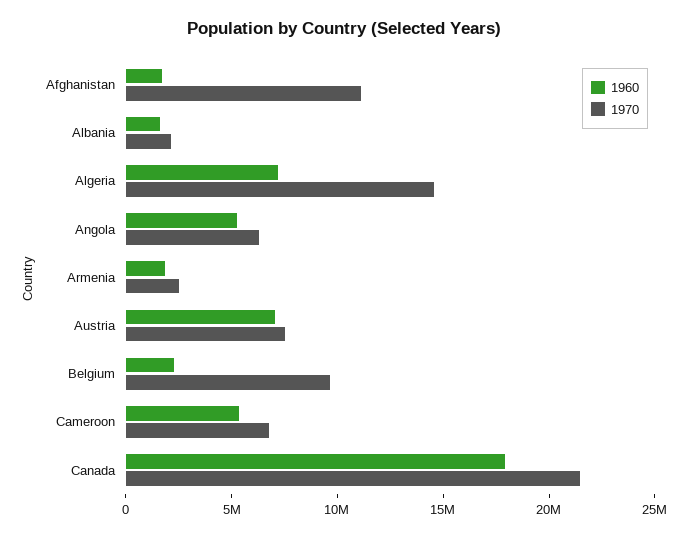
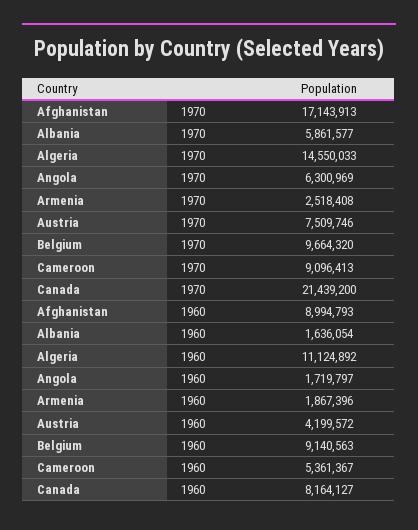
1960, Afghanistan: 2000000 -> 8994793
1970, Afghanistan: 11000000 -> 17143913
1970, Albania: 2000000 -> 5861577
1960, Algeria: 7000000 -> 11124892
1960, Angola: 5000000 -> 1719797
1960, Austria: 7000000 -> 4199572
1960, Belgium: 2000000 -> 9140563
1970, Cameroon: 7000000 -> 9096413
1960, Canada: 18000000 -> 8164127

